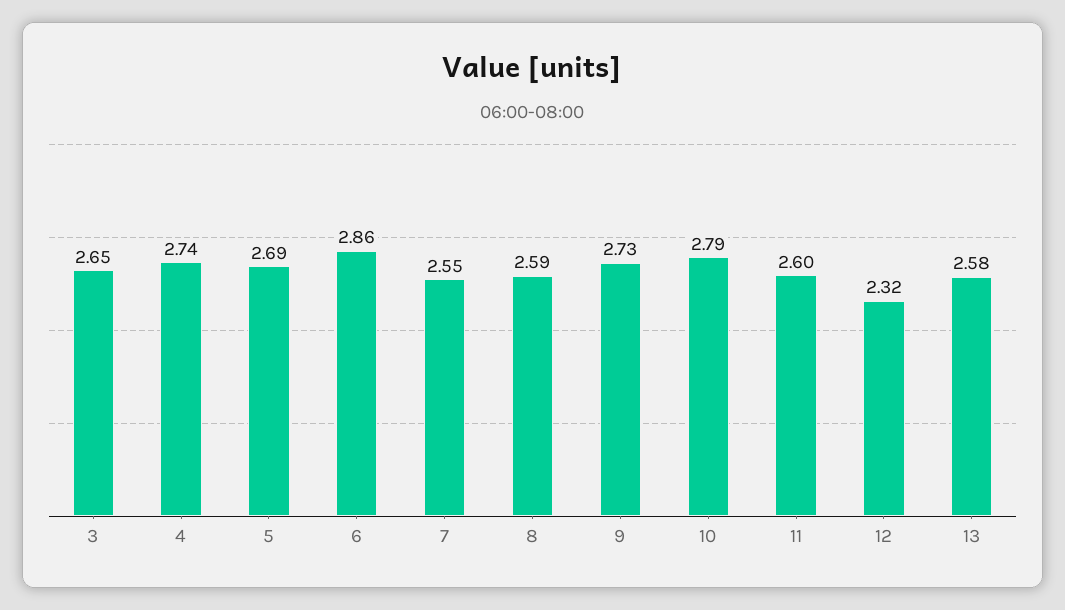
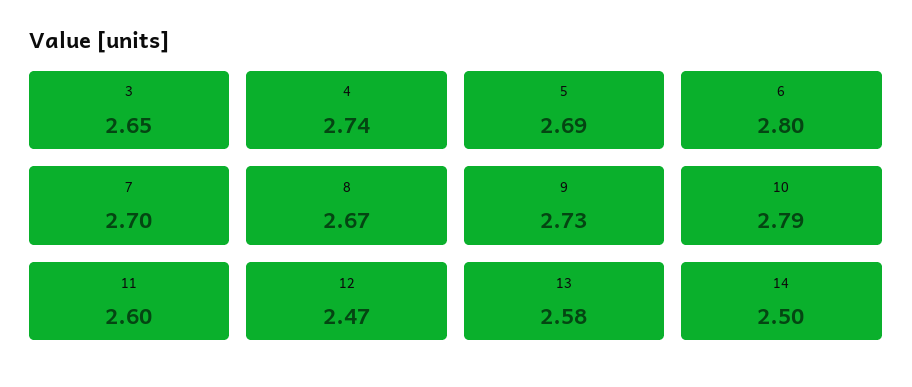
6: 2.86 -> 2.8
7: 2.55 -> 2.7
8: 2.59 -> 2.67
12: 2.32 -> 2.47
14: none -> 2.5

